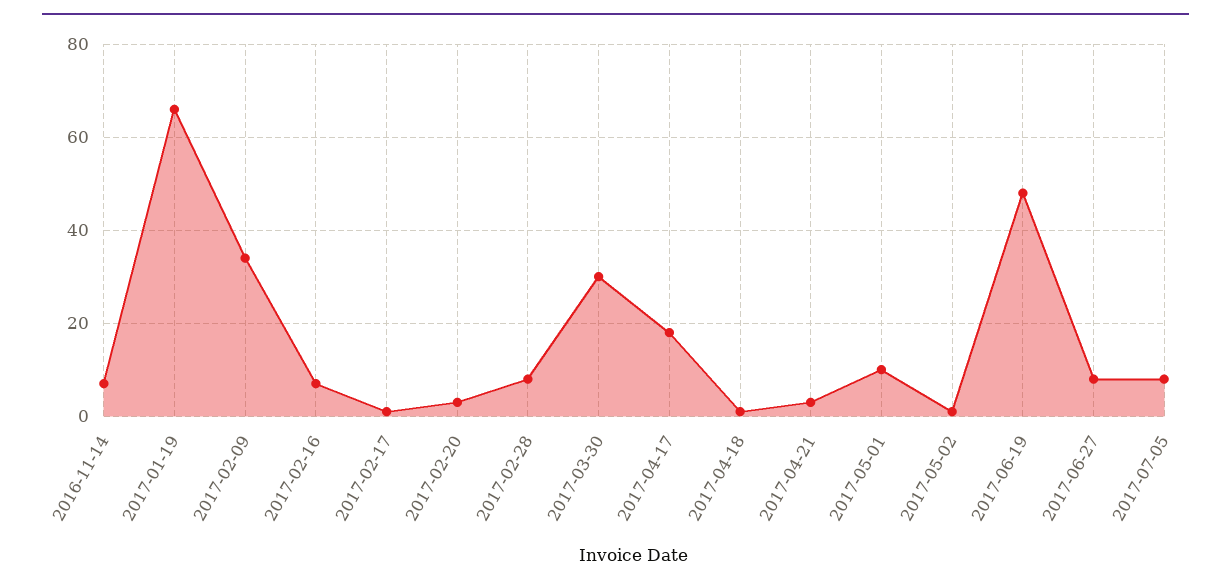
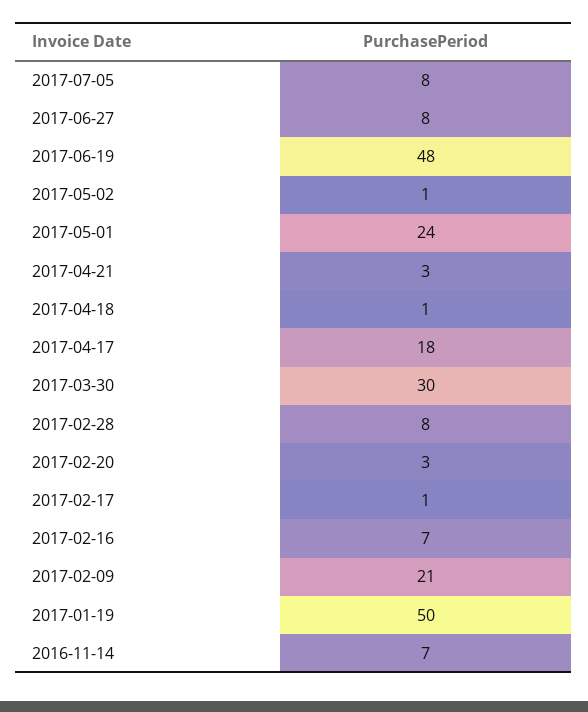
2017-01-19: 65 -> 50
2017-02-09: 35 -> 21
2017-05-01: 10 -> 24

